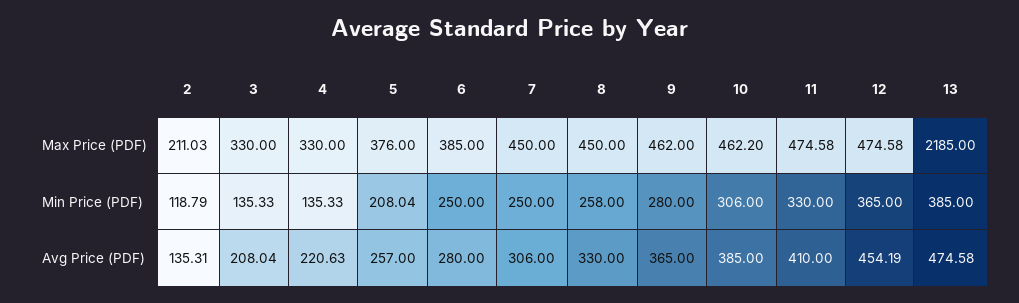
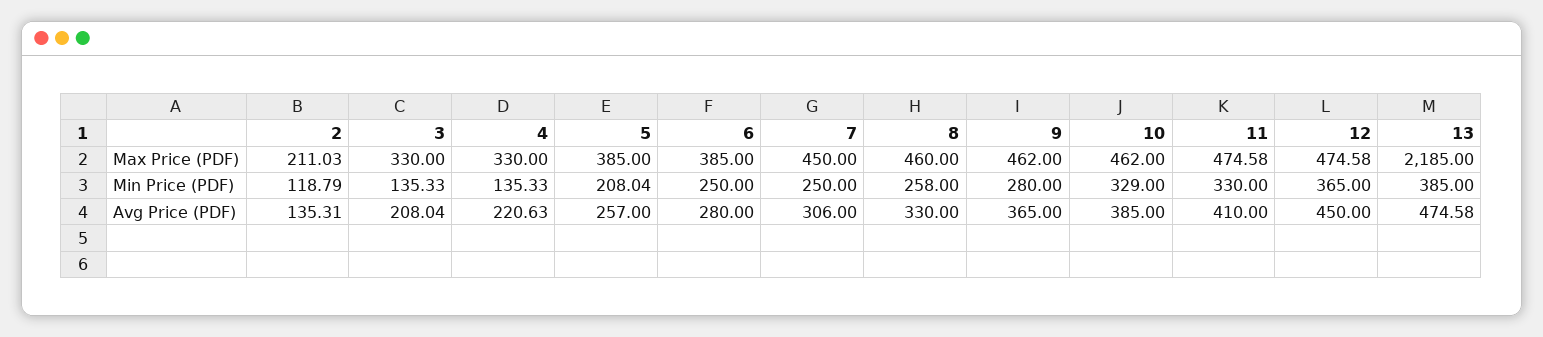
5, Max Price (PDF): 376 -> 385
8, Max Price (PDF): 450 -> 460
10, Max Price (PDF): 462.2 -> 462
10, Min Price (PDF): 306 -> 329
12, Avg Price (PDF): 454.19 -> 450

